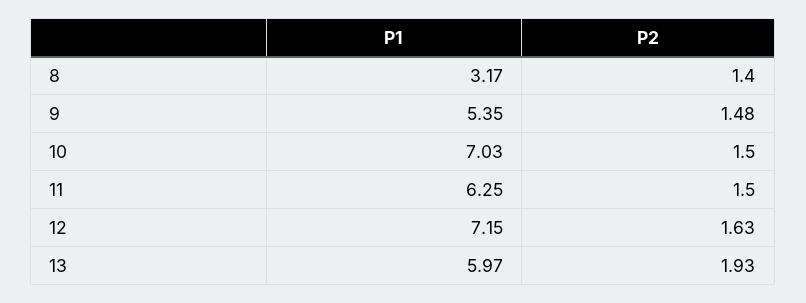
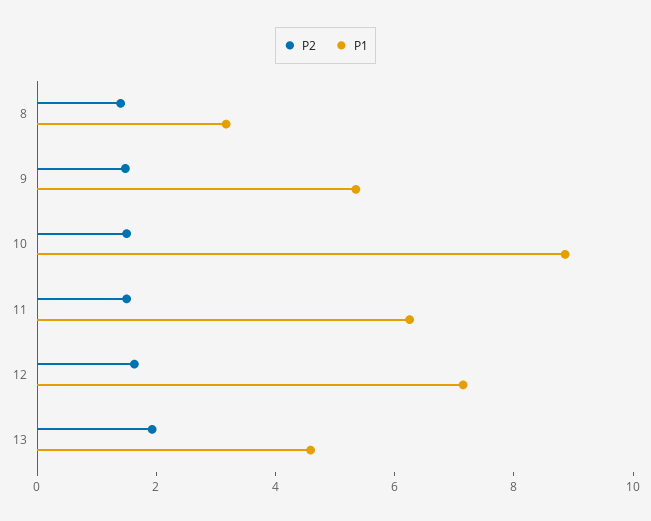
P1, 10: 7.03 -> 9
P1, 13: 5.97 -> 4.5

